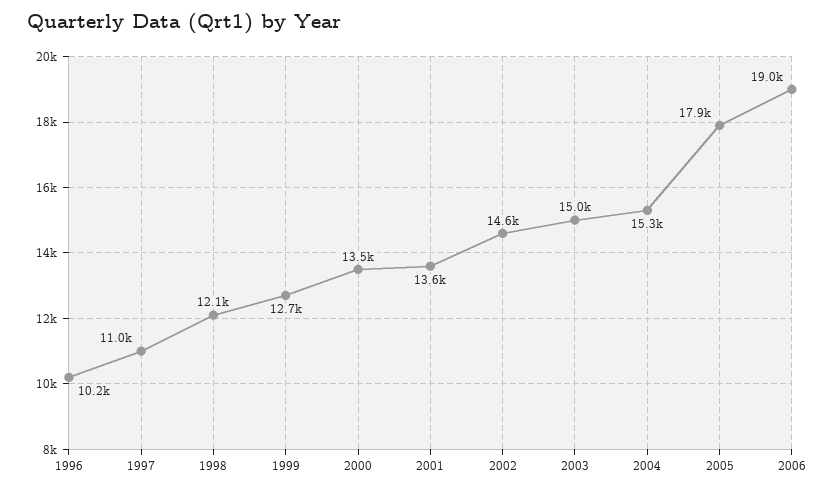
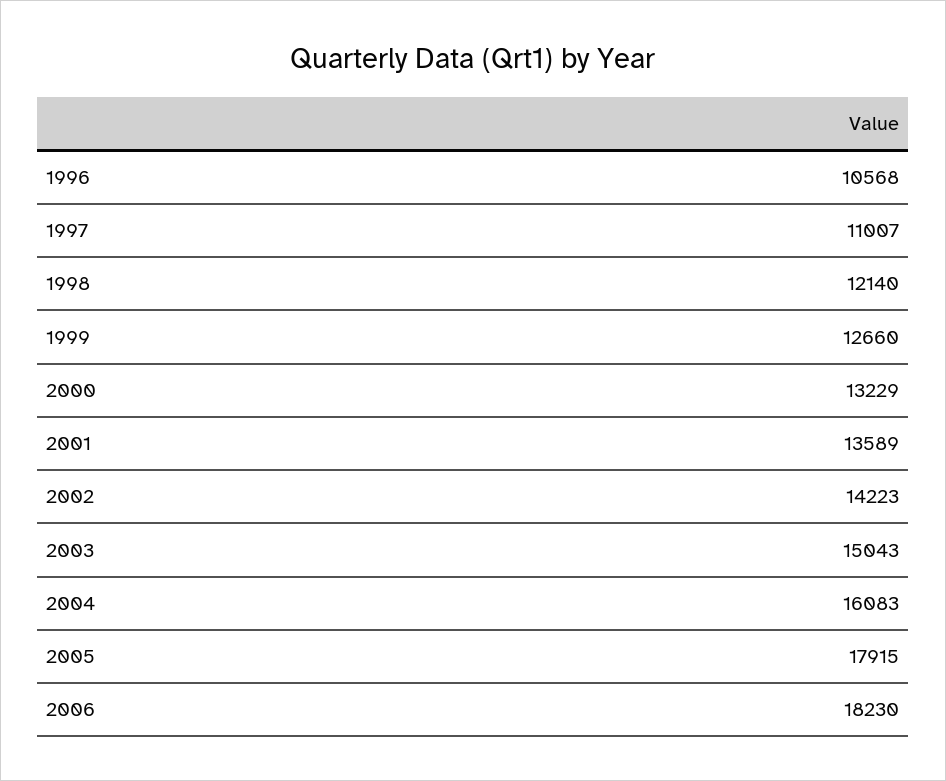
1996: 10200 -> 10568
2000: 13500 -> 13229
2002: 14600 -> 14223
2004: 15300 -> 16083
2006: 19000 -> 18230

